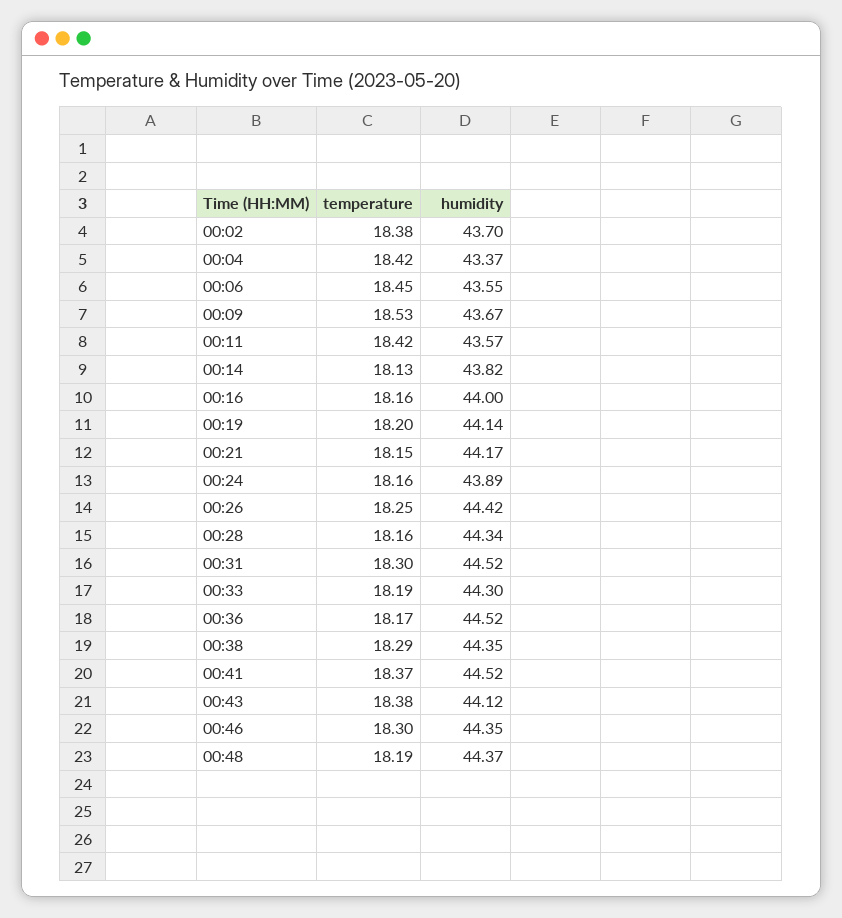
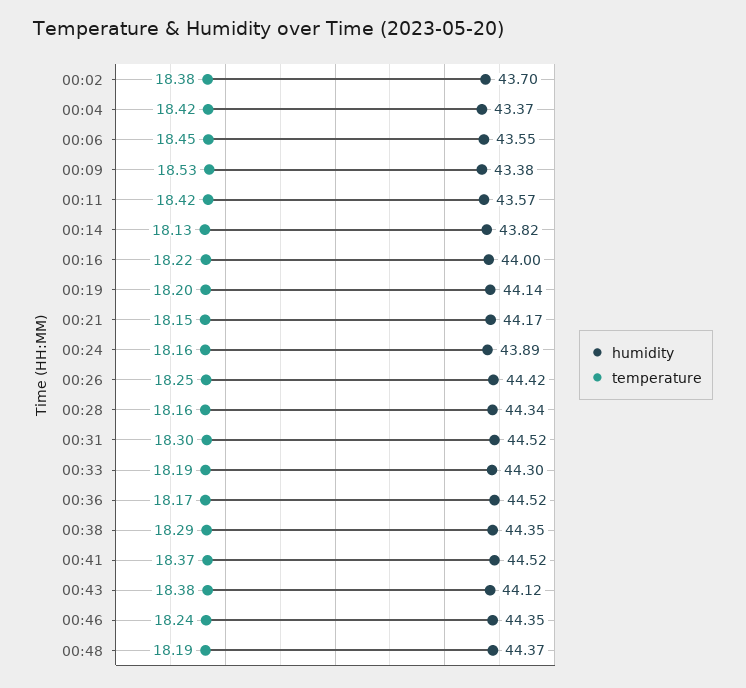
humidity, 00:09: 43.67 -> 43.38
temperature, 00:16: 18.16 -> 18.22
temperature, 00:46: 18.3 -> 18.24

